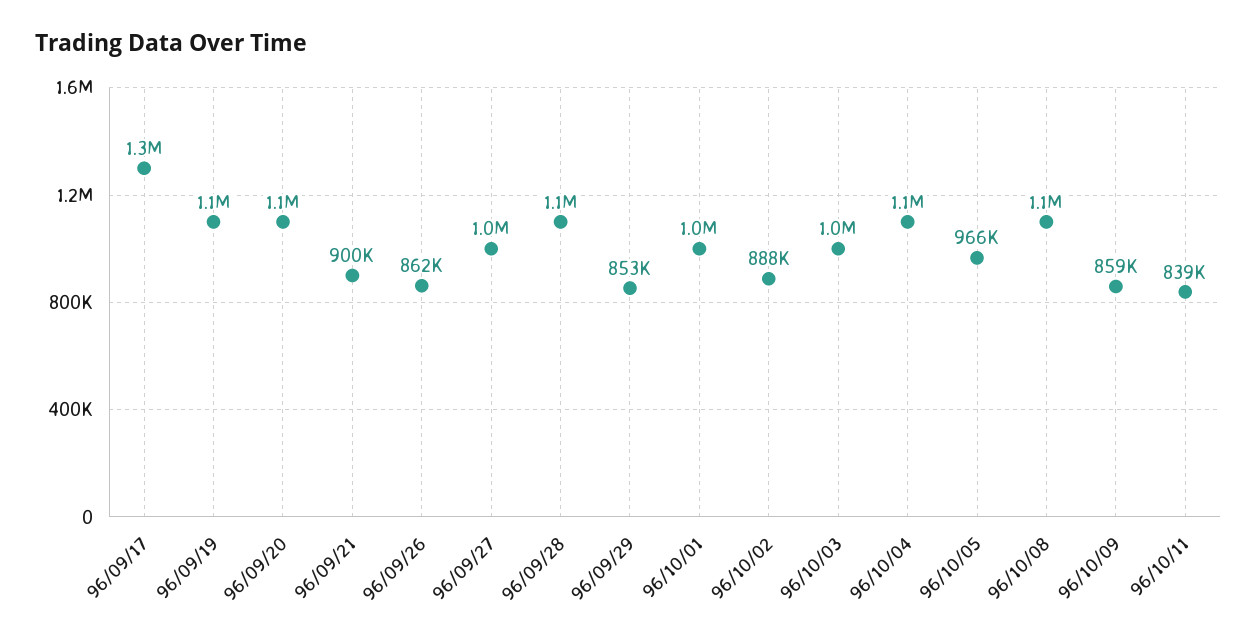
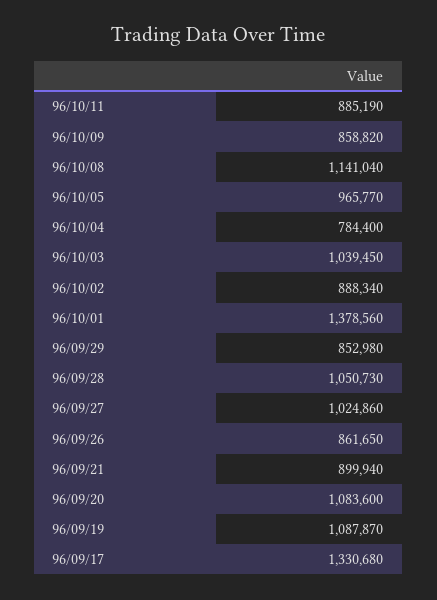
96/10/01: 1000000 -> 1378560
96/10/04: 1100000 -> 784400
96/10/11: 839000 -> 885190

